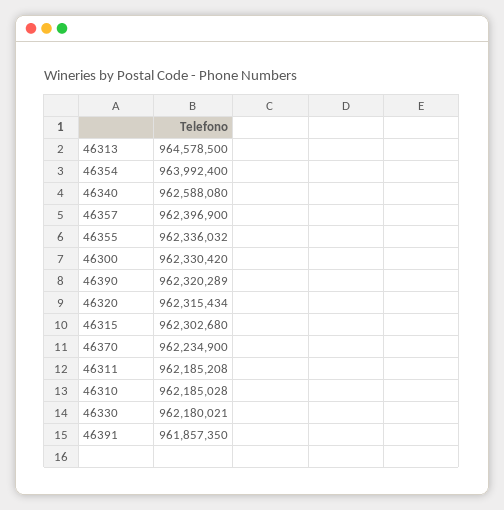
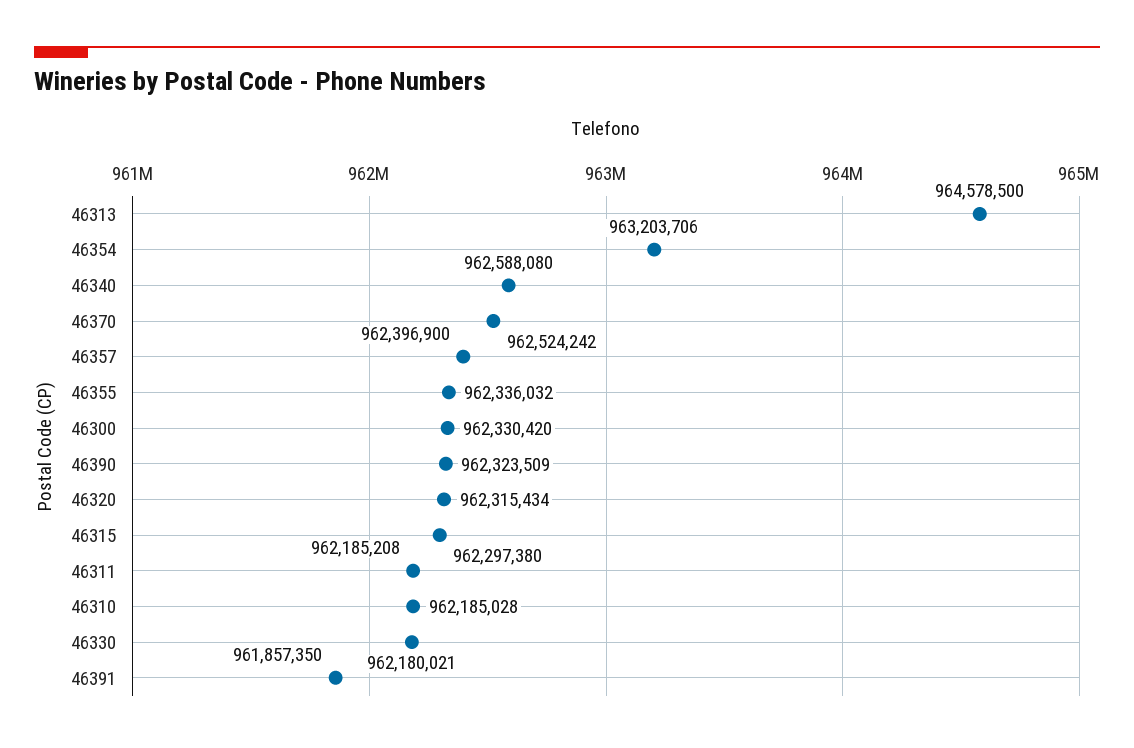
46354: 963992400 -> 963203706
46390: 962320289 -> 962323509
46315: 962302680 -> 962297380
46370: 962234900 -> 962524242

